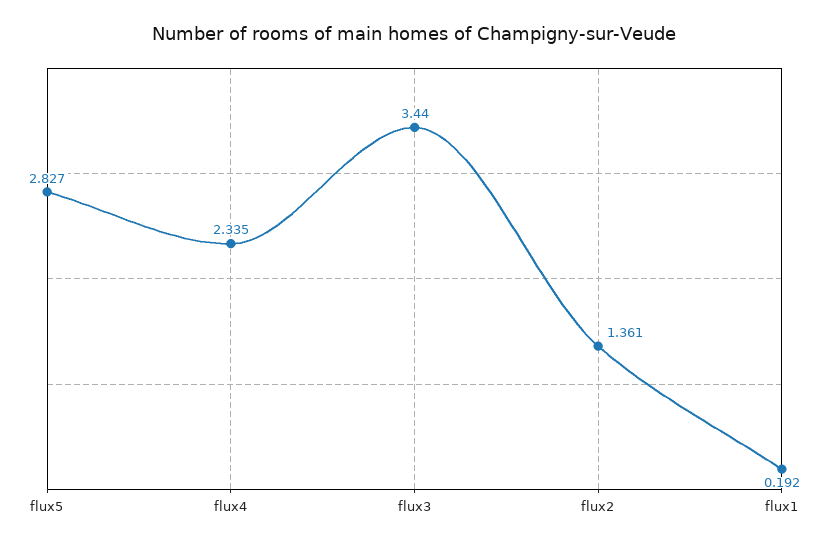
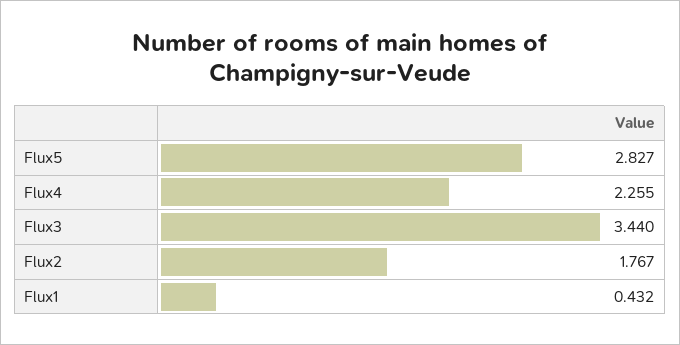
flux4: 2.335 -> 2.255
flux2: 1.361 -> 1.767
flux1: 0.192 -> 0.432

